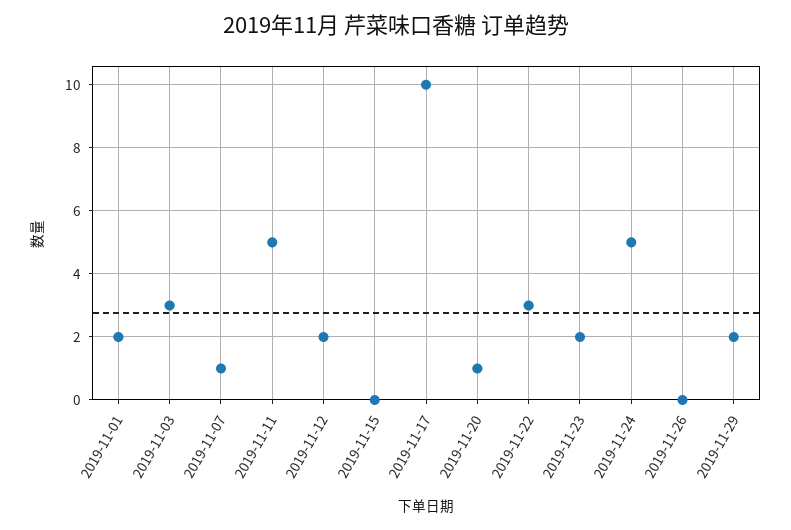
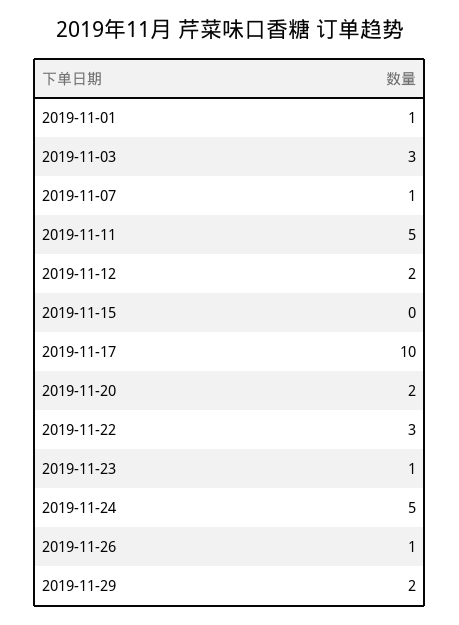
2019-11-01: 2 -> 1
2019-11-20: 1 -> 2
2019-11-23: 2 -> 1
2019-11-26: 0 -> 1

